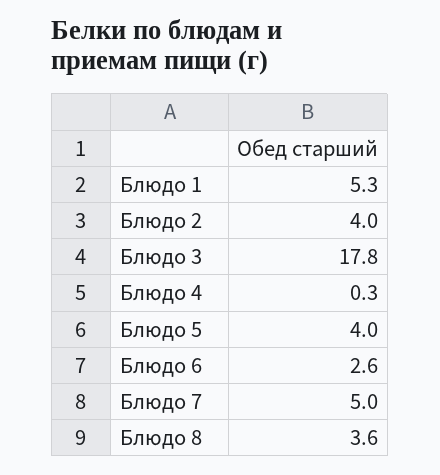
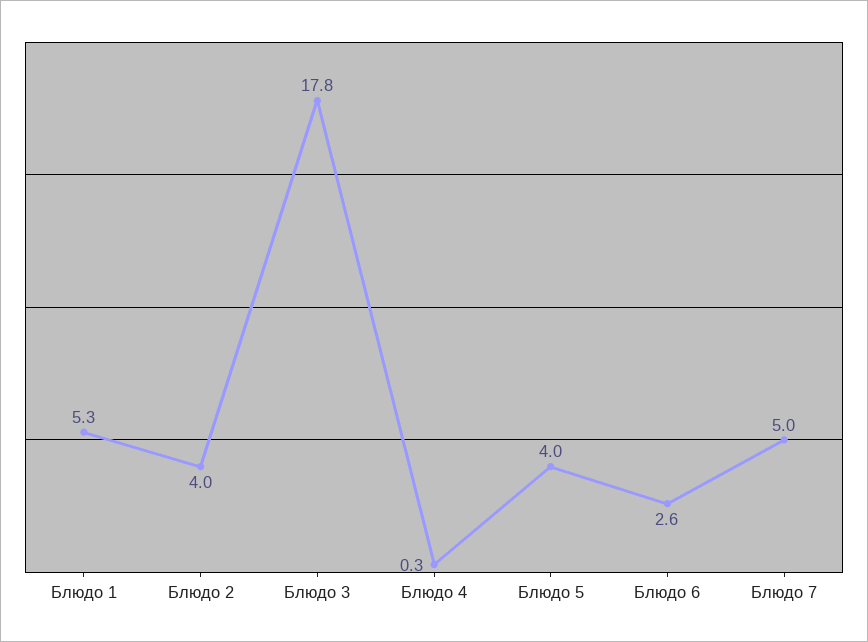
Блюдо 8: 3.6 -> none

